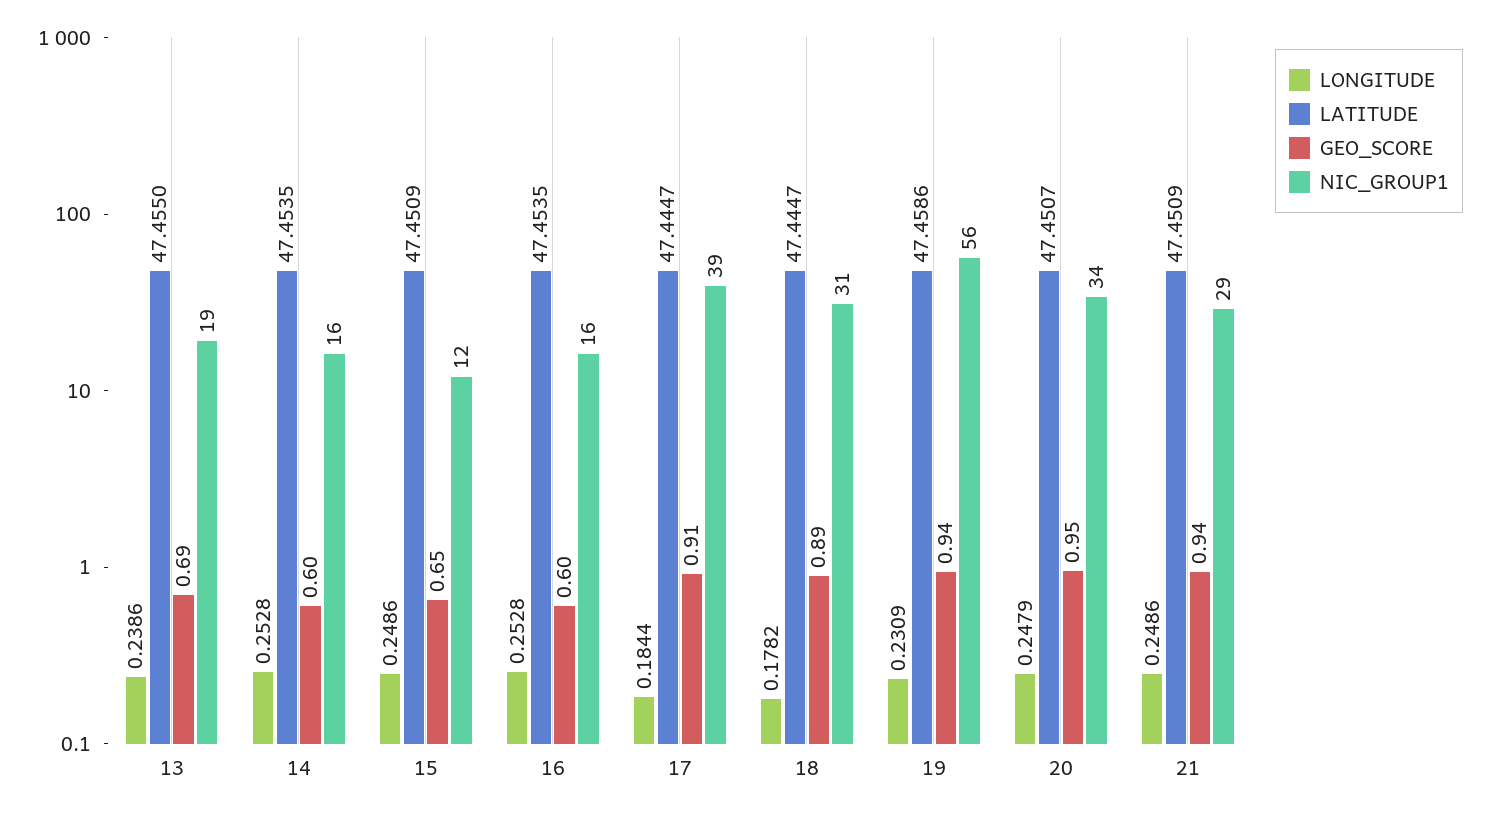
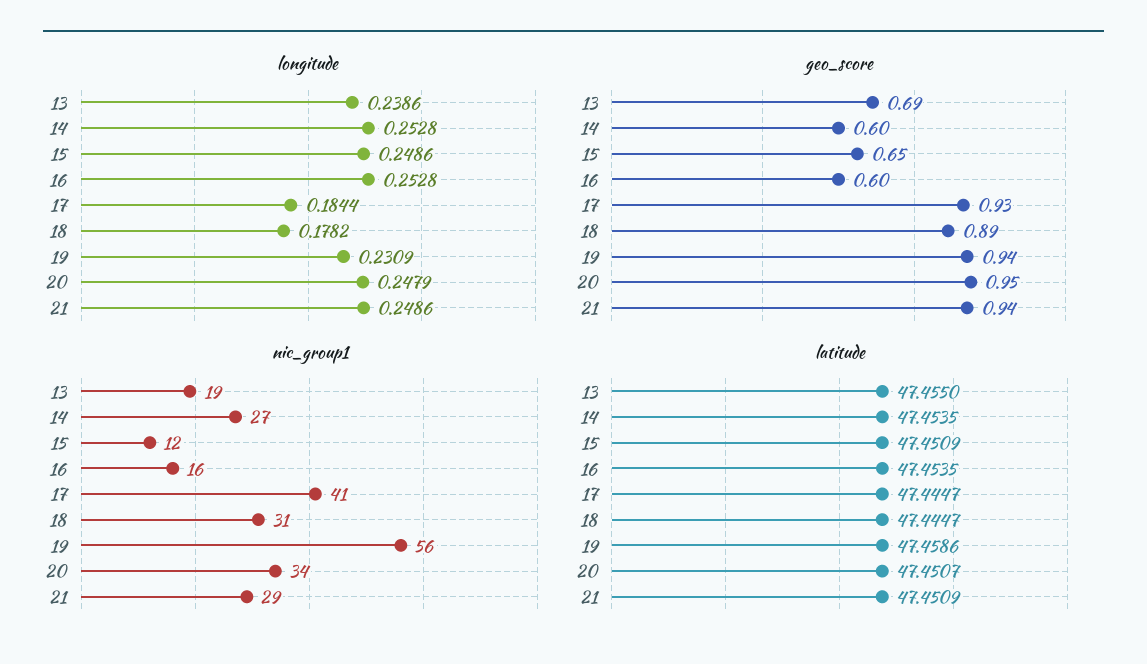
NIC_GROUP1, 14: 16 -> 27
GEO_SCORE, 17: 0.91 -> 0.93
NIC_GROUP1, 17: 39 -> 41

